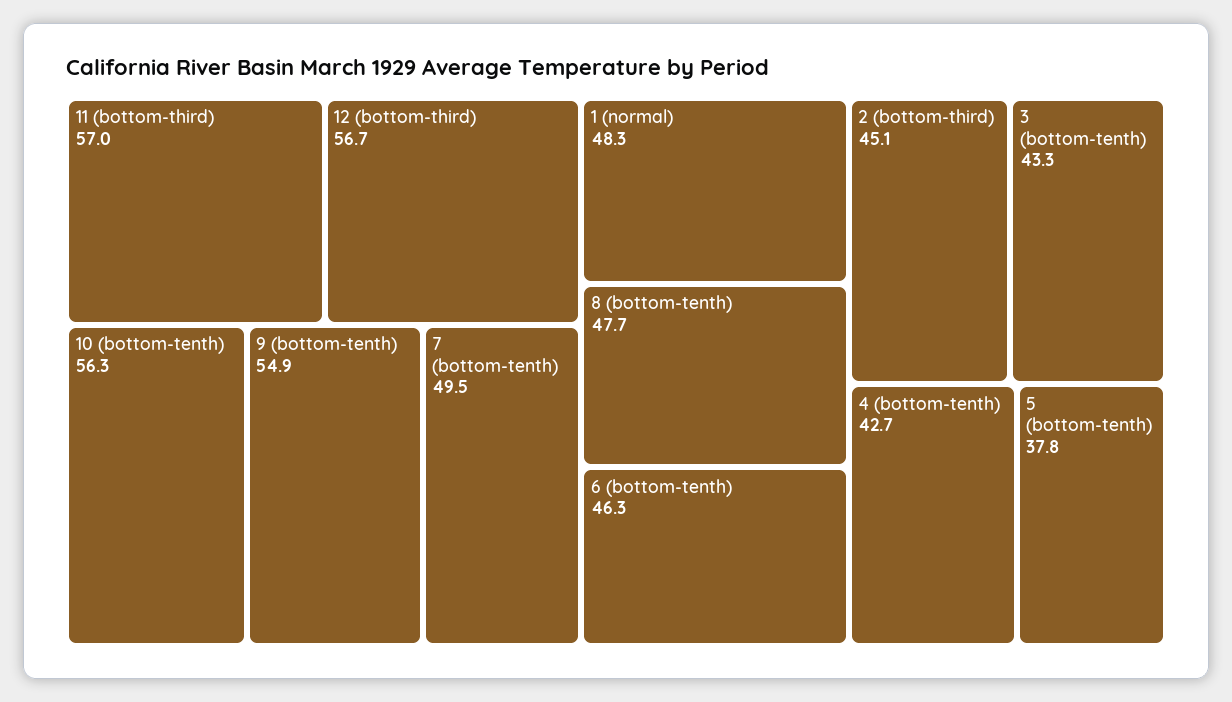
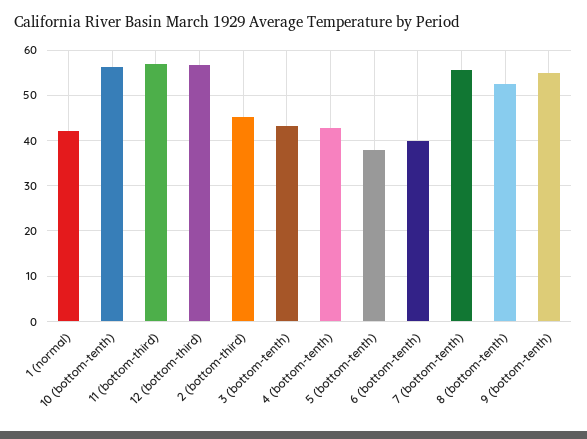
7 (bottom-tenth): 49.5 -> 56
1 (normal): 48.3 -> 42
8 (bottom-tenth): 47.7 -> 52
6 (bottom-tenth): 46.3 -> 40

